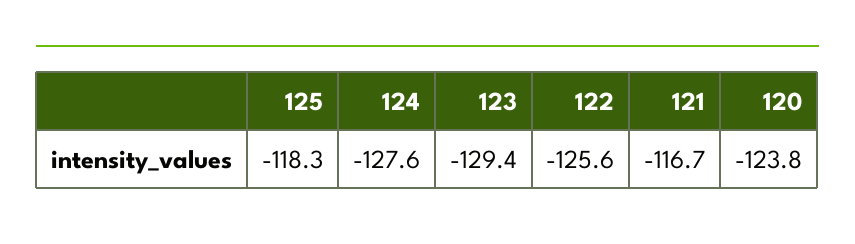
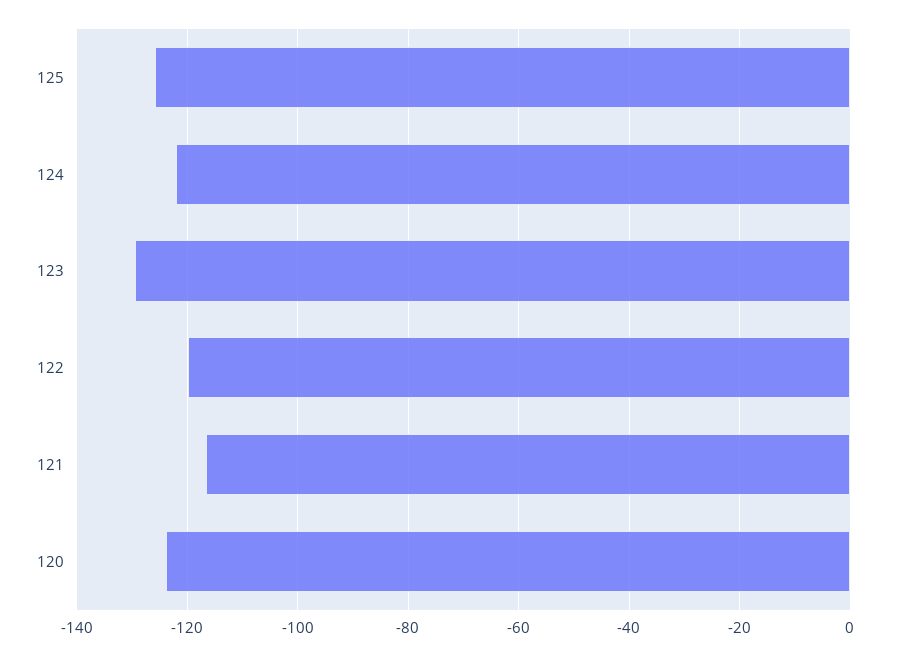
125: -118.3 -> -126
124: -127.6 -> -122
122: -125.6 -> -120

